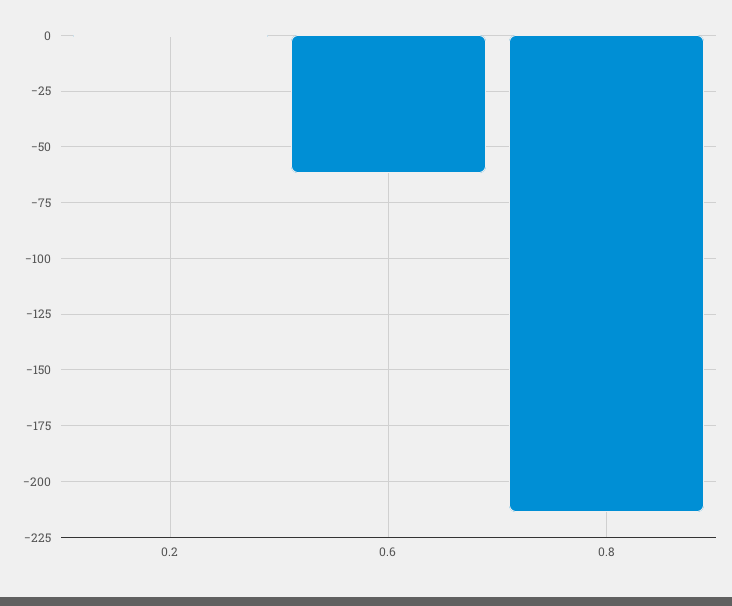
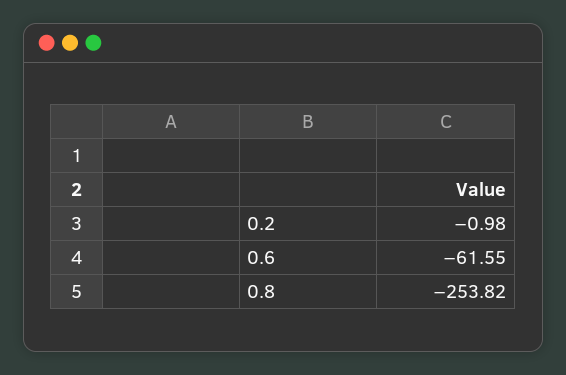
0.8: -215 -> -253.82

